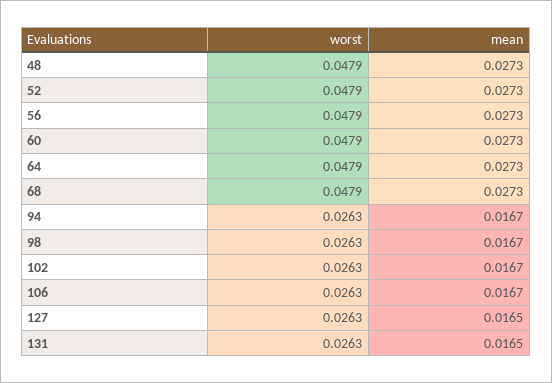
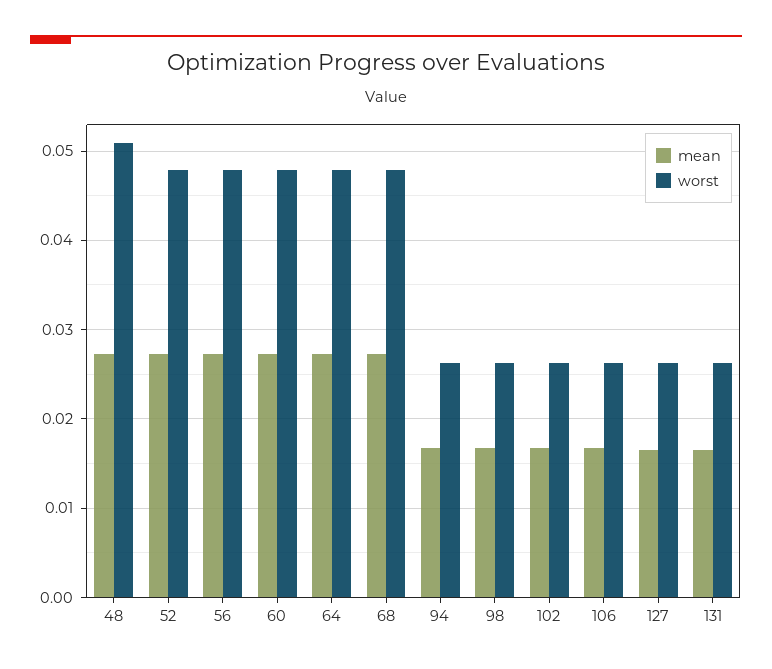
worst, 48: 0.0479 -> 0.051

